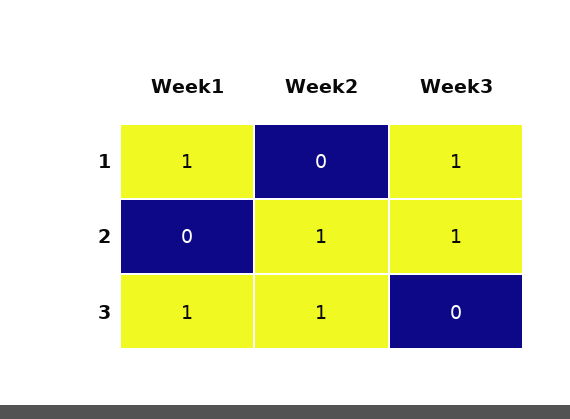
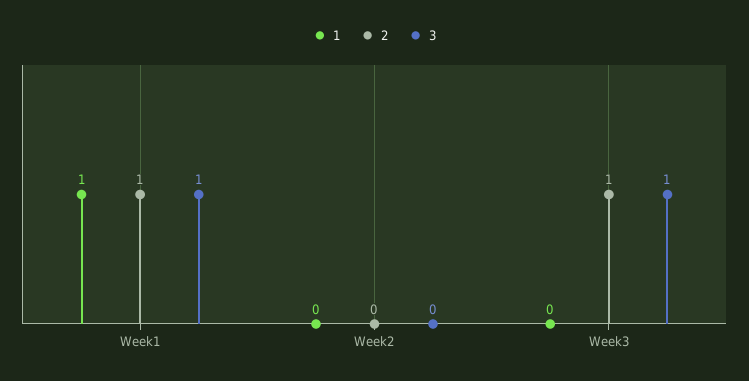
1, Week3: 1 -> 0
2, Week1: 0 -> 1
2, Week2: 1 -> 0
3, Week2: 1 -> 0
3, Week3: 0 -> 1

